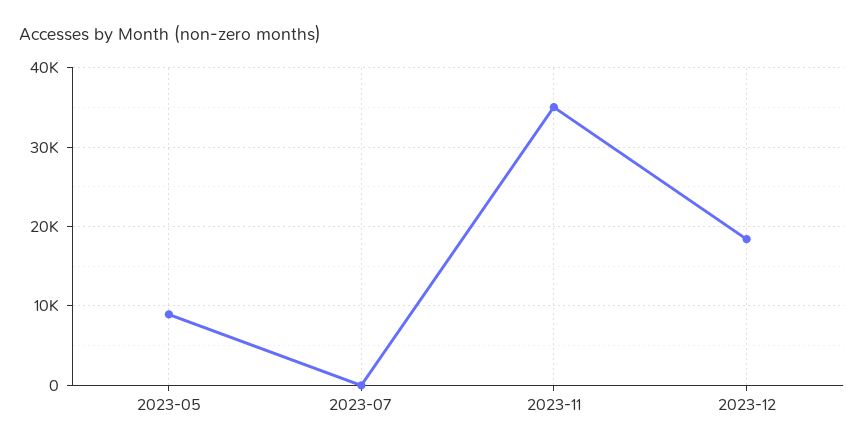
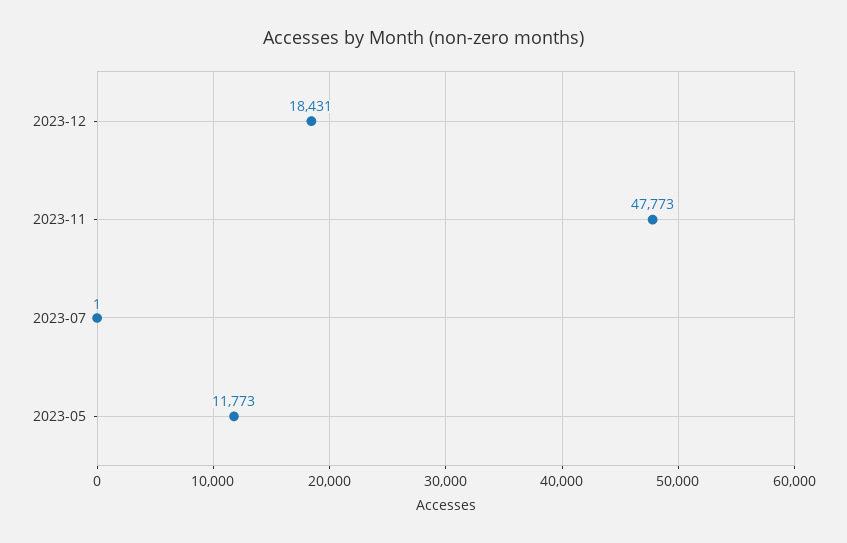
2023-05: 9000 -> 11773
2023-11: 35000 -> 47773

